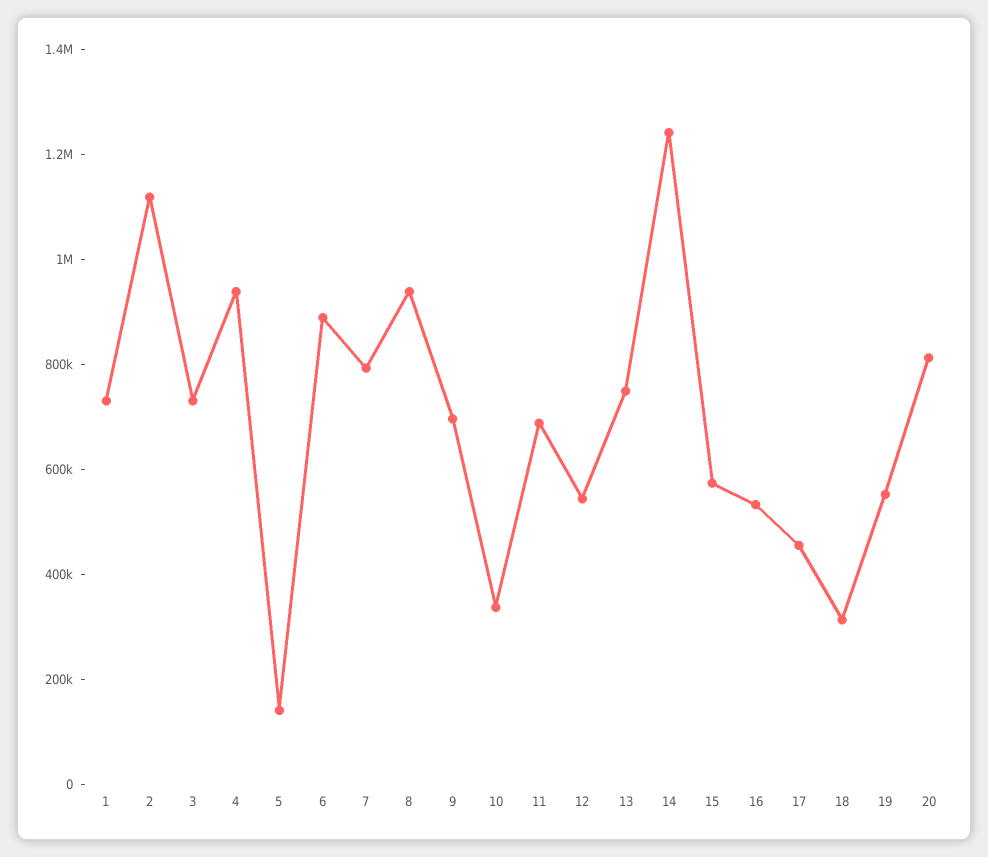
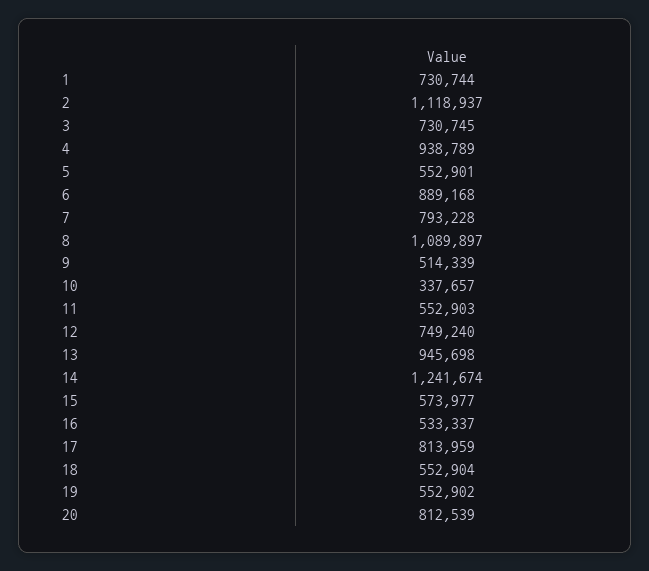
5: 150000 -> 552901
8: 950000 -> 1089897
9: 700000 -> 514339
11: 700000 -> 552903
12: 550000 -> 749240
13: 750000 -> 945698
17: 450000 -> 813959
18: 300000 -> 552904

